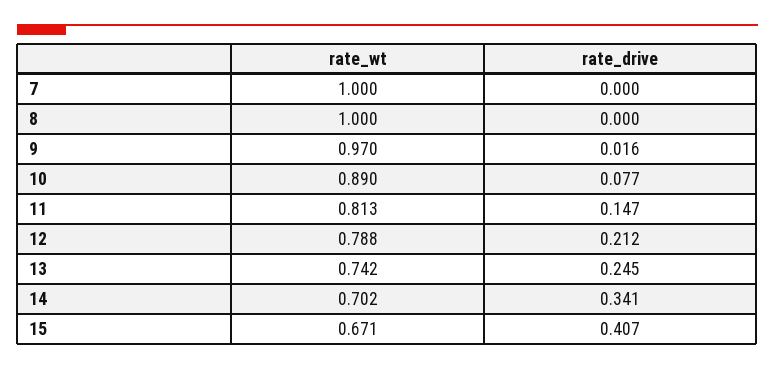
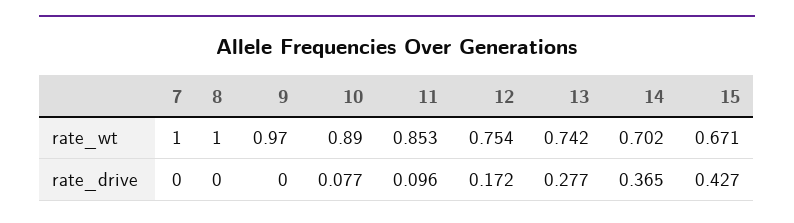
rate_drive, 9: 0.016 -> 0
rate_wt, 11: 0.813 -> 0.853
rate_drive, 11: 0.147 -> 0.096
rate_wt, 12: 0.788 -> 0.754
rate_drive, 12: 0.212 -> 0.172
rate_drive, 13: 0.245 -> 0.277
rate_drive, 14: 0.341 -> 0.365
rate_drive, 15: 0.407 -> 0.427

